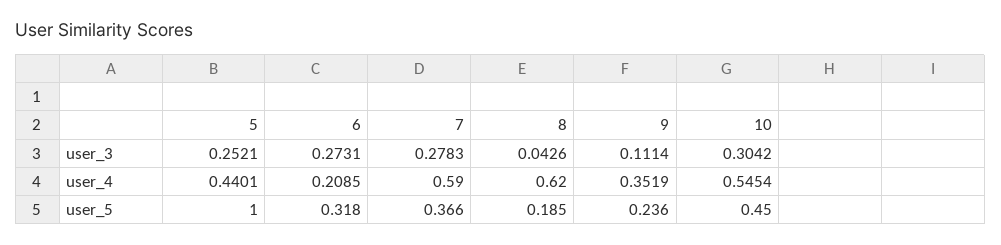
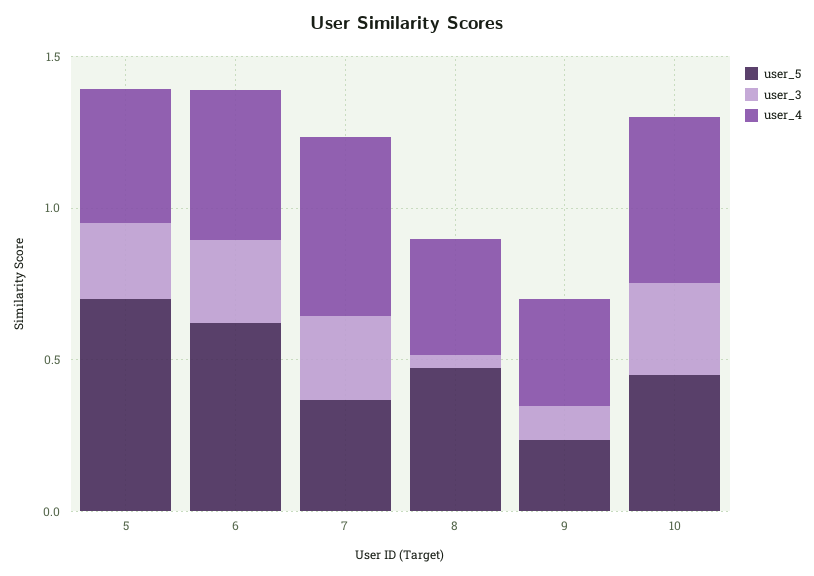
user_4, 6: 0.2085 -> 0.5
user_4, 8: 0.62 -> 0.4
user_5, 5: 1 -> 0.7
user_5, 6: 0.318 -> 0.6
user_5, 8: 0.185 -> 0.5

